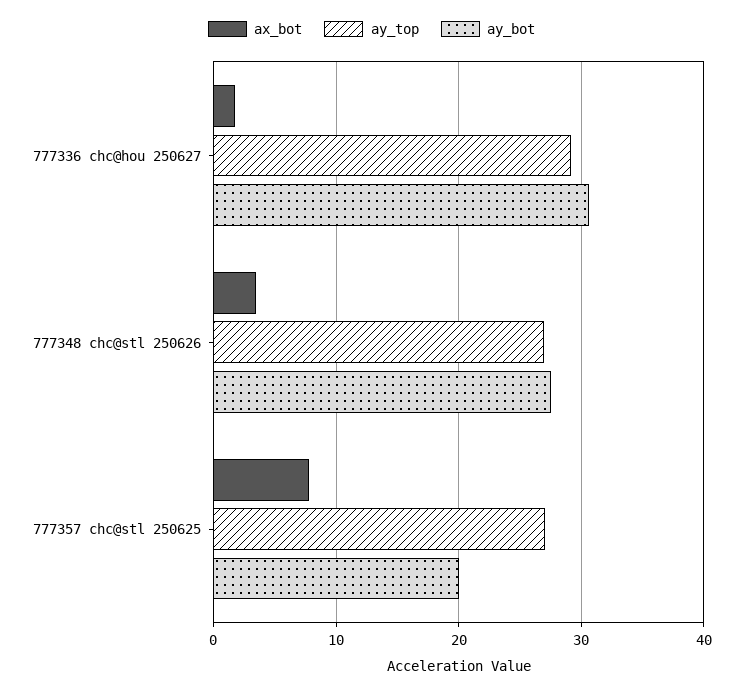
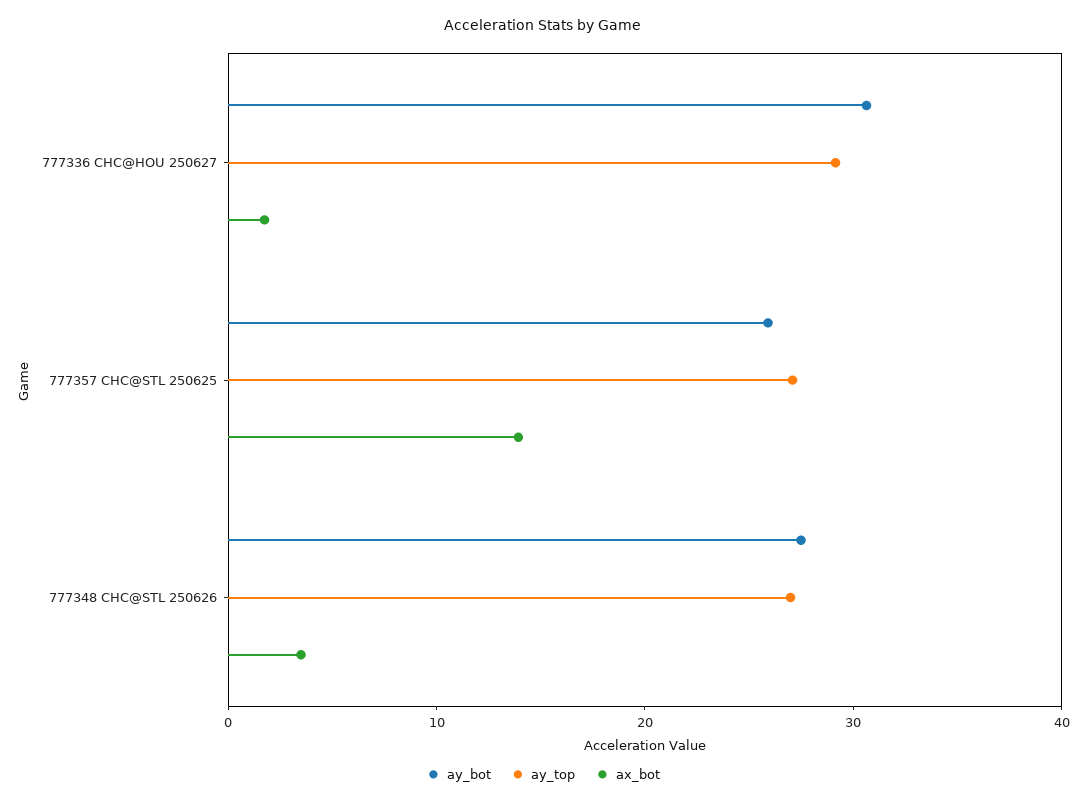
ax_bot, 777357 chc@stl 250625: 8 -> 14
ay_bot, 777357 chc@stl 250625: 20 -> 26

